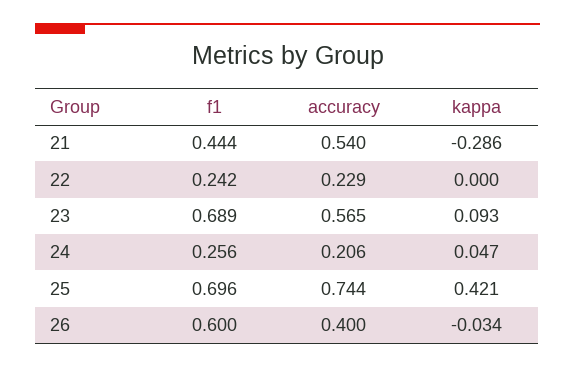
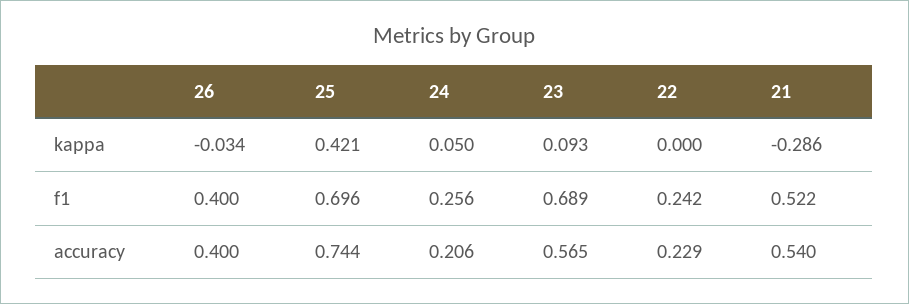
f1, 21: 0.444 -> 0.522
kappa, 24: 0.047 -> 0.05
f1, 26: 0.6 -> 0.4

